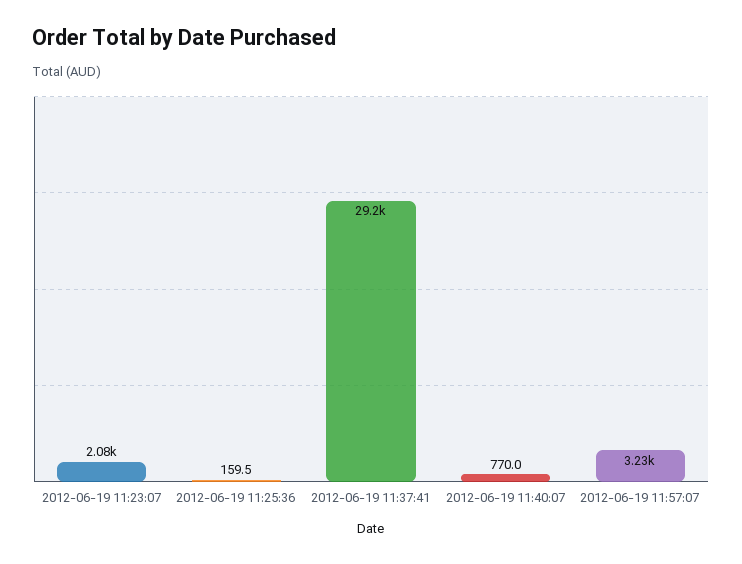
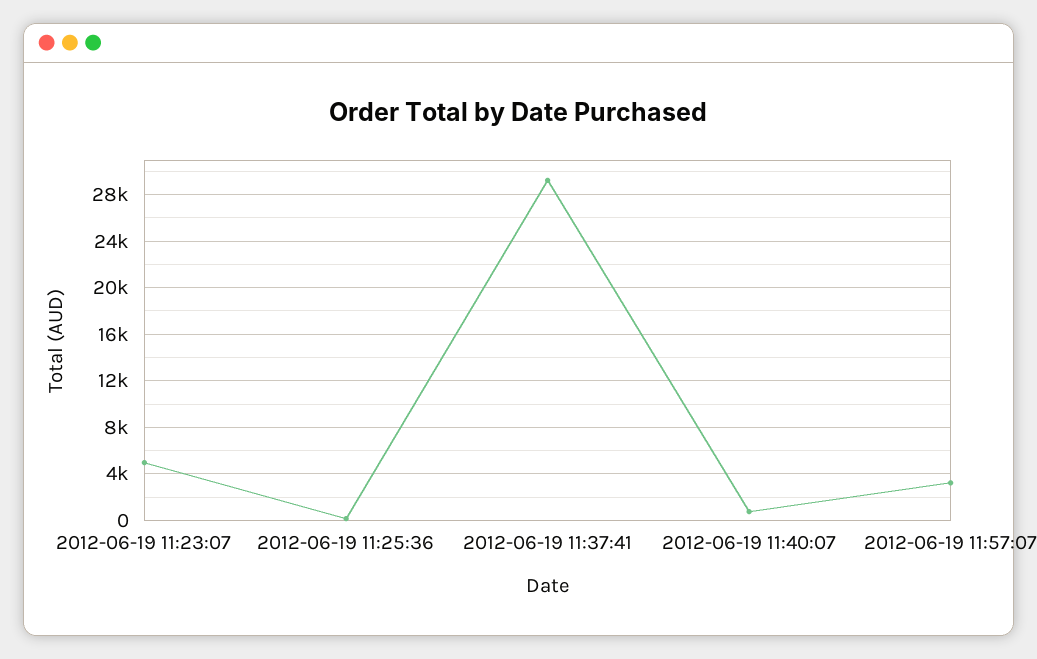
2012-06-19 11:23:07: 2080 -> 5000

